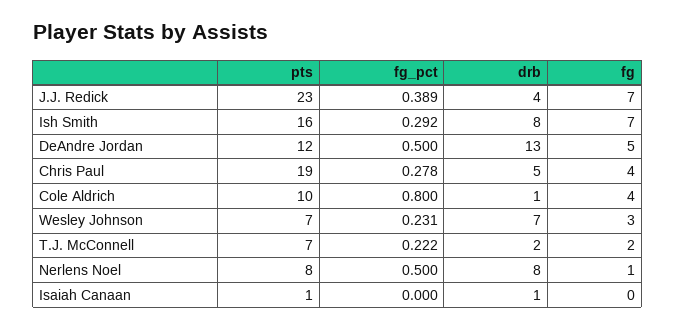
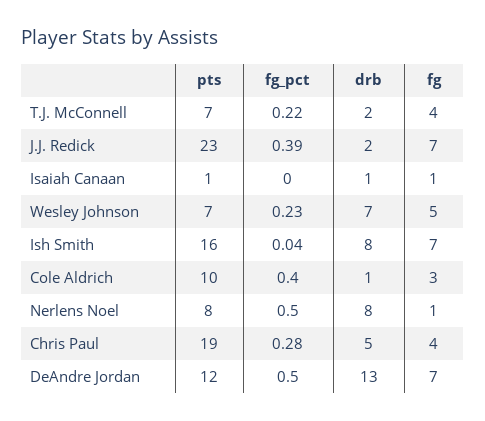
drb, J.J. Redick: 4 -> 2
fg_pct, Ish Smith: 0.292 -> 0.04
fg, DeAndre Jordan: 5 -> 7
fg_pct, Cole Aldrich: 0.8 -> 0.4
fg, Cole Aldrich: 4 -> 3
fg, Wesley Johnson: 3 -> 5
fg, T.J. McConnell: 2 -> 4
fg, Isaiah Canaan: 0 -> 1

